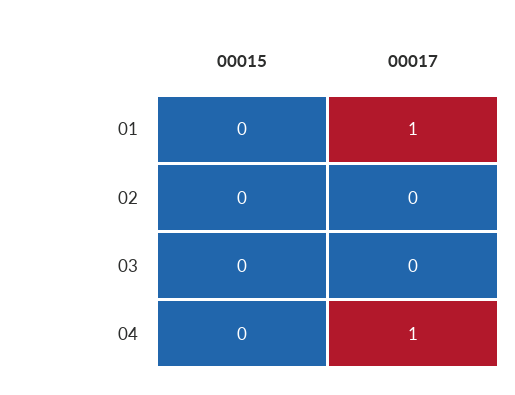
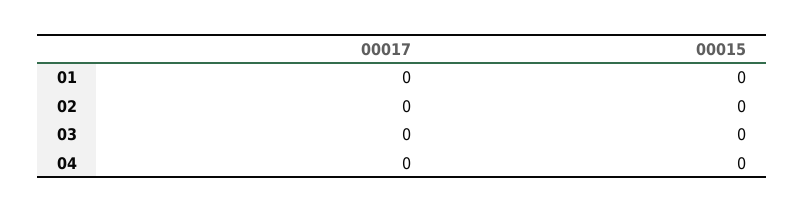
00017, 01: 1 -> 0
00017, 04: 1 -> 0

